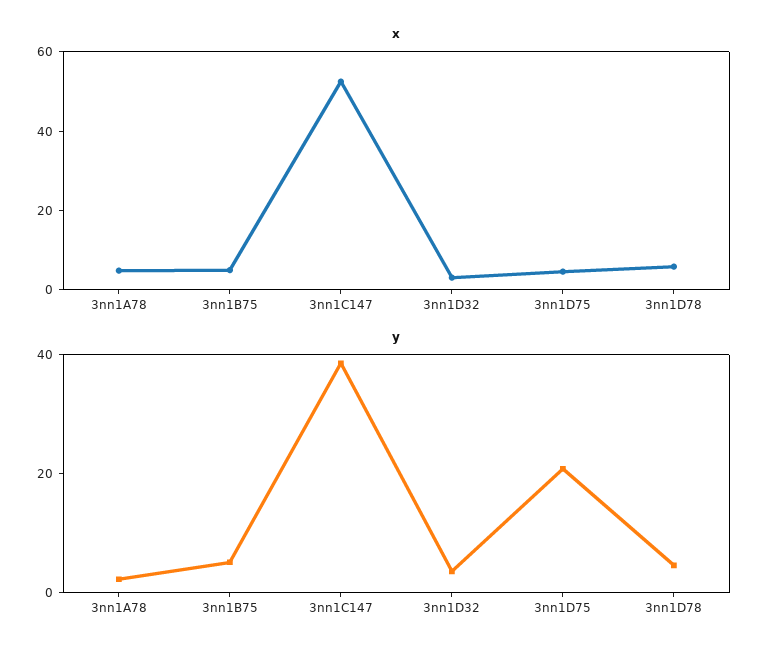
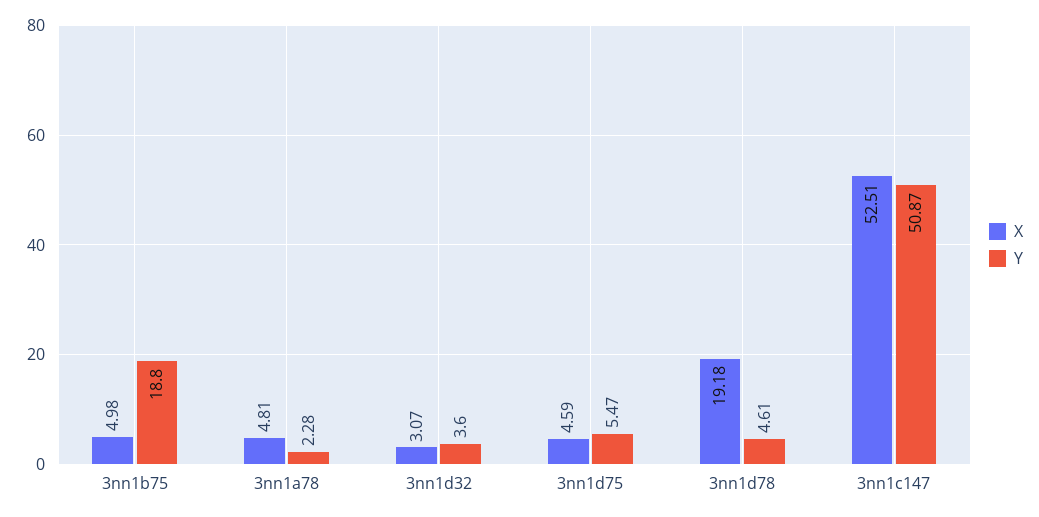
x, 3nn1D78: 5 -> 19.18
y, 3nn1B75: 5 -> 18.8
y, 3nn1C147: 40 -> 50.87
y, 3nn1D75: 20 -> 5.47

